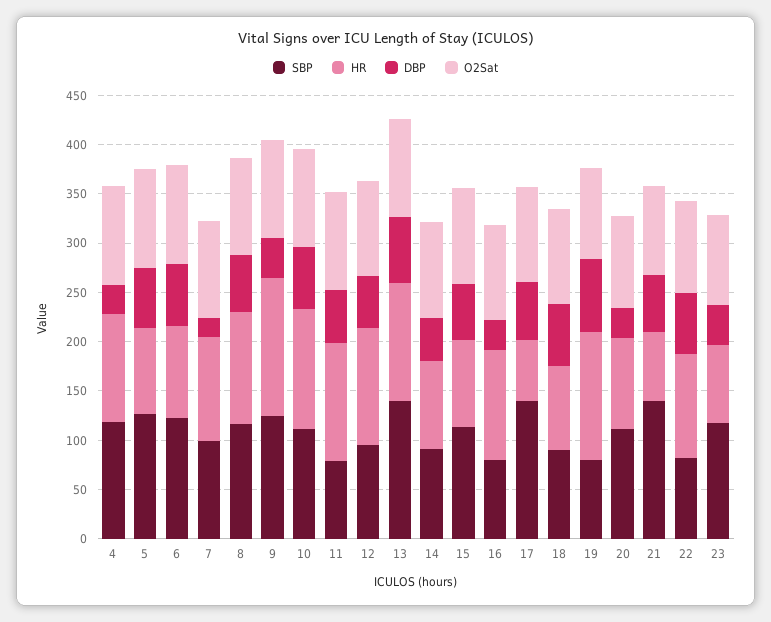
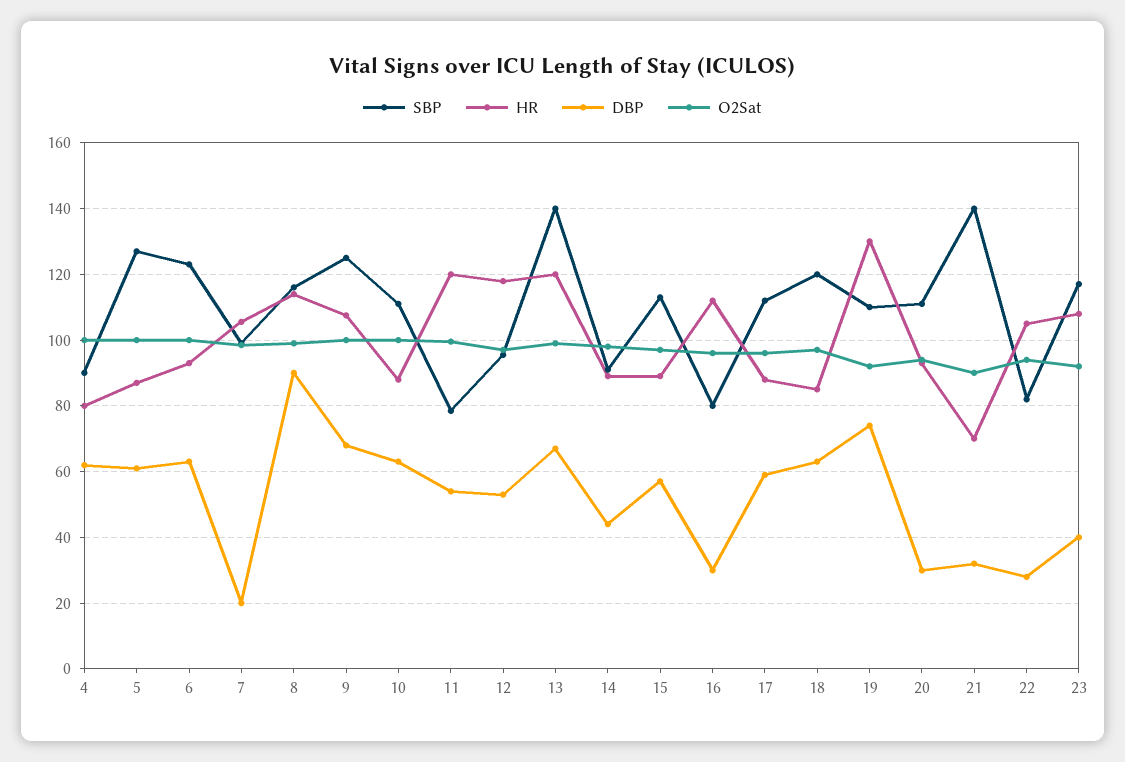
SBP, 4: 120 -> 90
HR, 4: 110 -> 80
DBP, 4: 30 -> 62
DBP, 8: 60 -> 90
HR, 9: 140 -> 108
DBP, 9: 40 -> 68
HR, 10: 120 -> 88
SBP, 17: 140 -> 112
HR, 17: 60 -> 88
SBP, 18: 90 -> 120
SBP, 19: 80 -> 110
DBP, 21: 60 -> 32
DBP, 22: 60 -> 28
HR, 23: 80 -> 108

